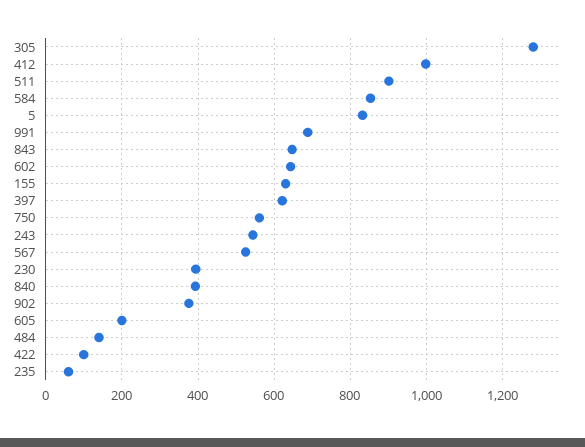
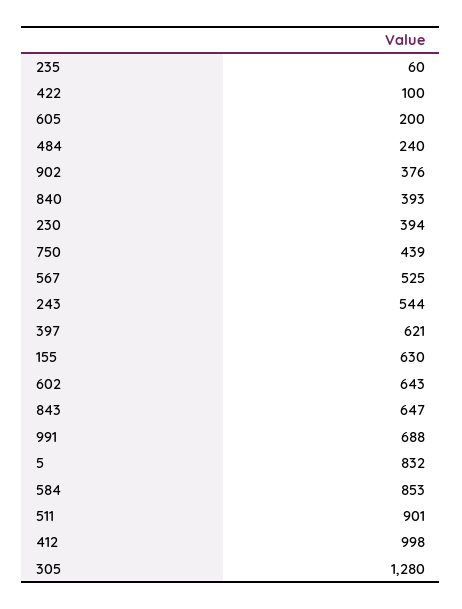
750: 560 -> 439
484: 140 -> 240

